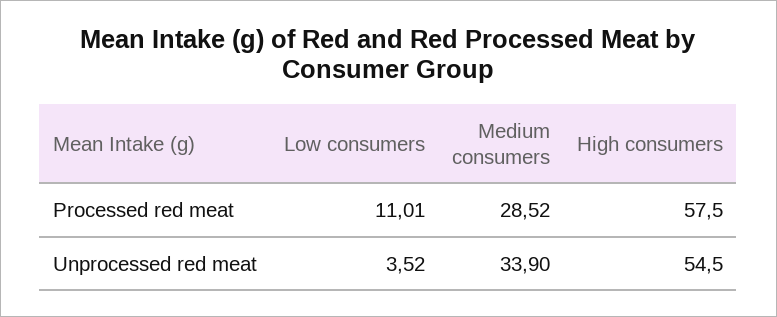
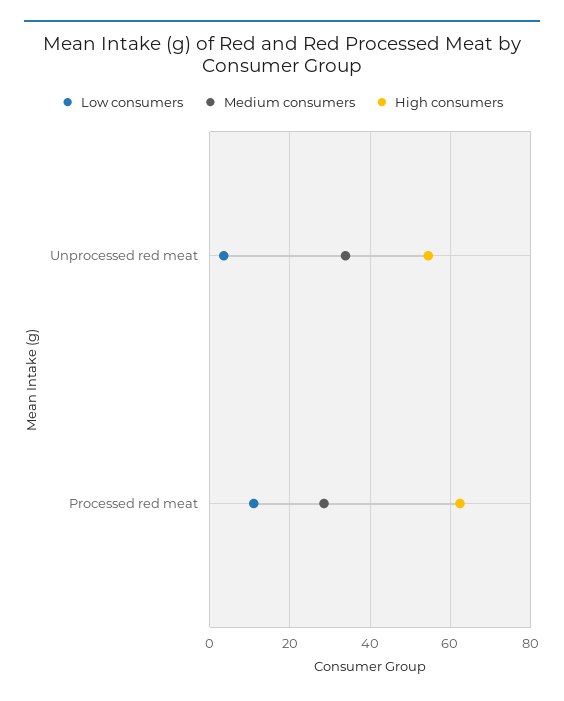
High consumers, Processed red meat: 57.5 -> 62

